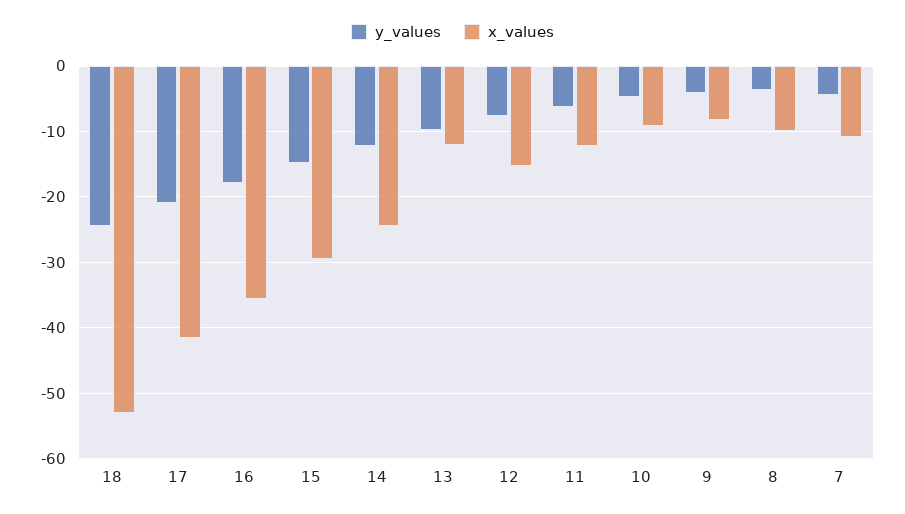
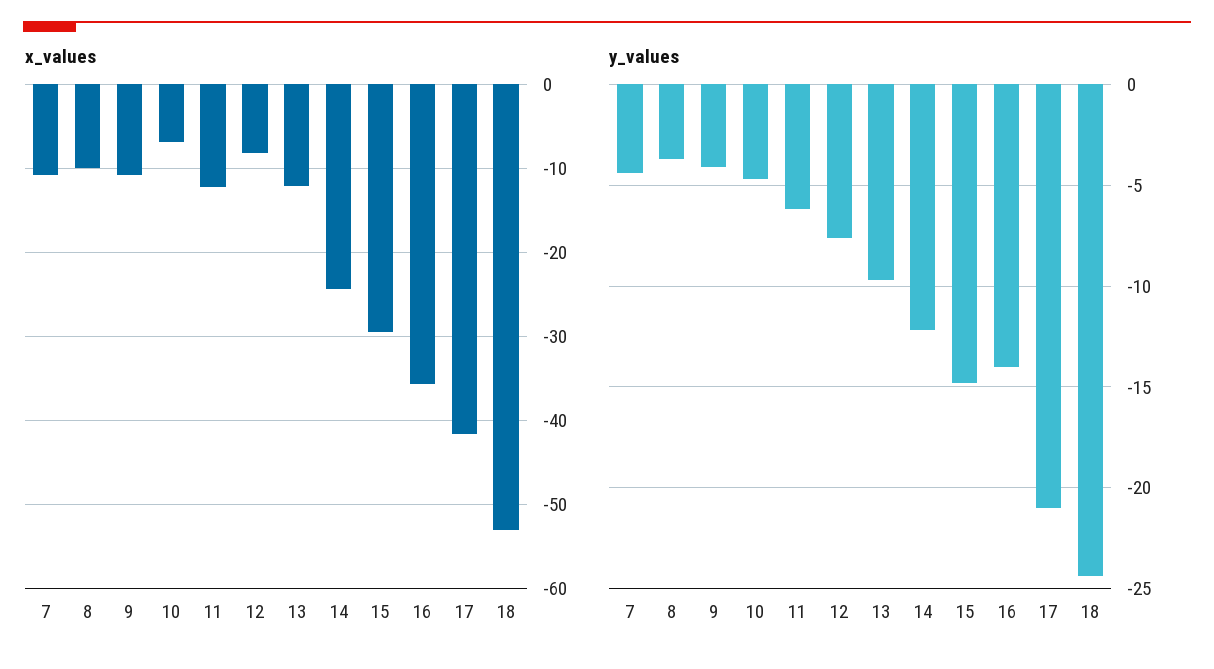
y_values, 16: -18 -> -14
x_values, 12: -15 -> -8
x_values, 10: -9 -> -7
x_values, 9: -8 -> -11

